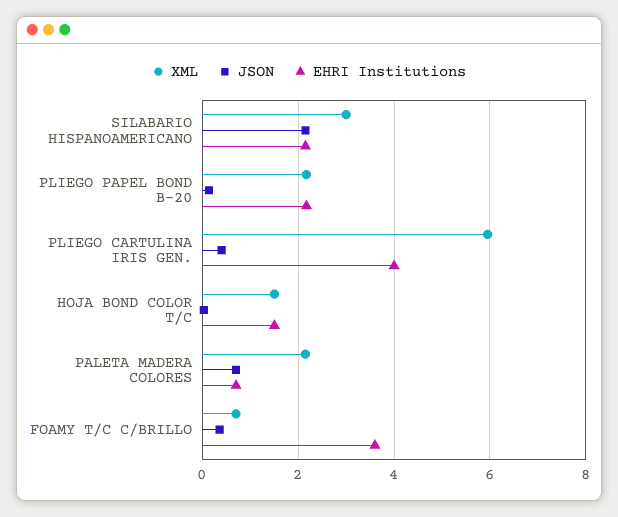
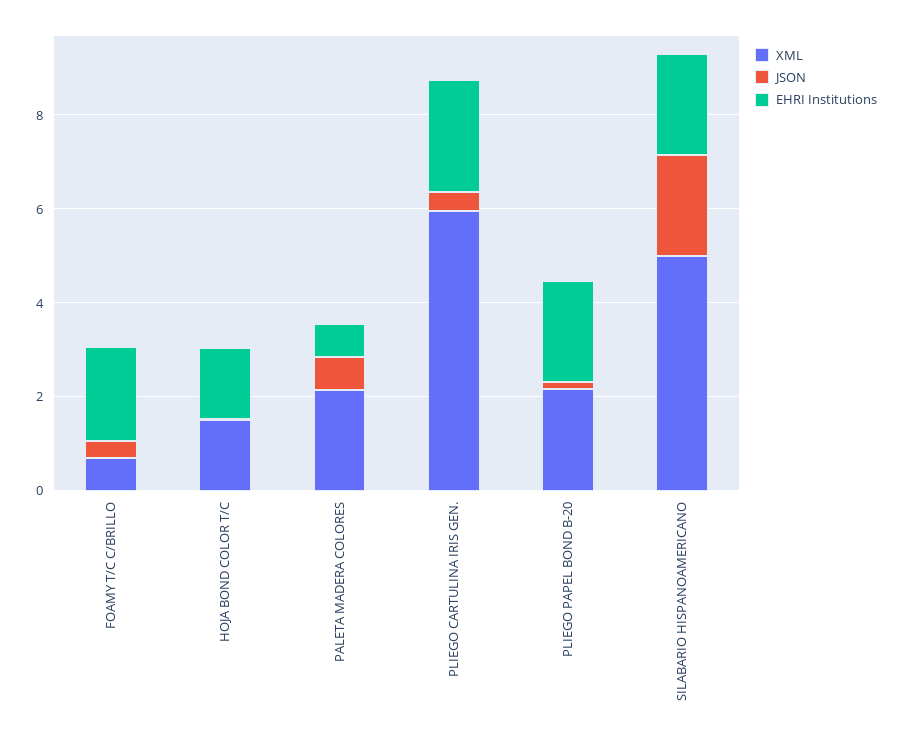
XML, SILABARIO HISPANOAMERICANO: 3 -> 5
EHRI Institutions, PLIEGO CARTULINA IRIS GEN.: 4 -> 2.5
EHRI Institutions, FOAMY T/C C/BRILLO: 3.6 -> 2

